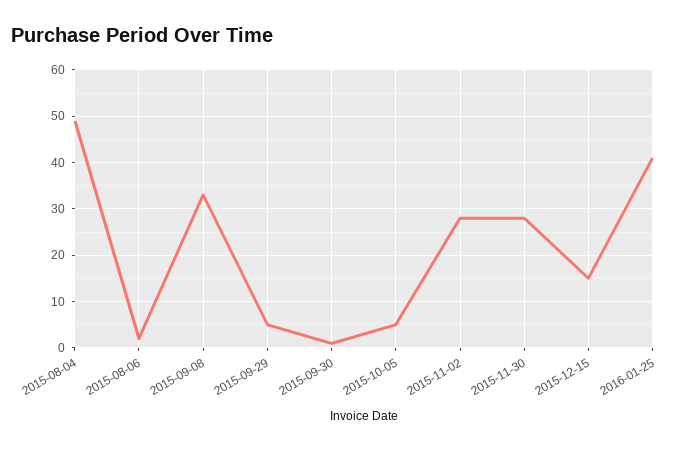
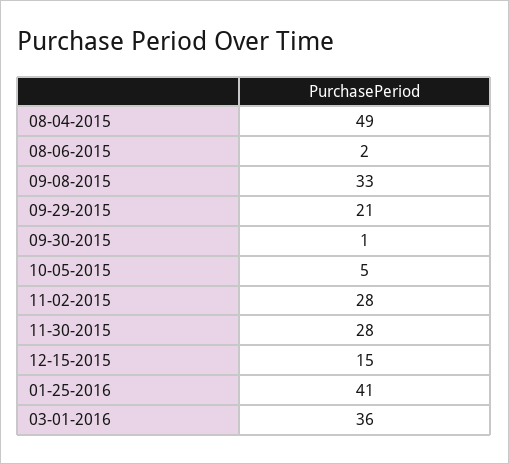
2015-09-29: 5 -> 21
03-01-2016: none -> 36

